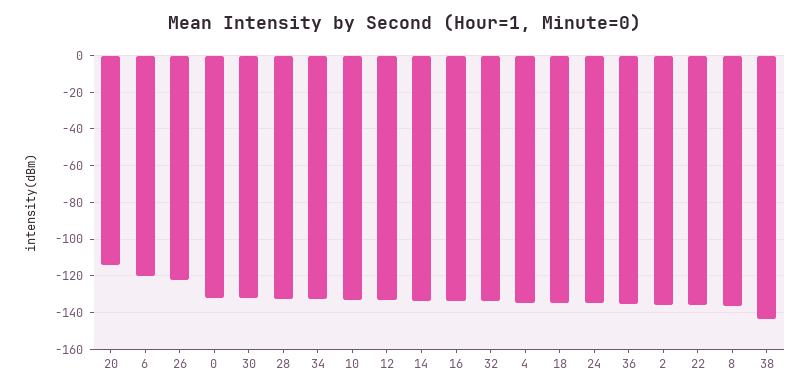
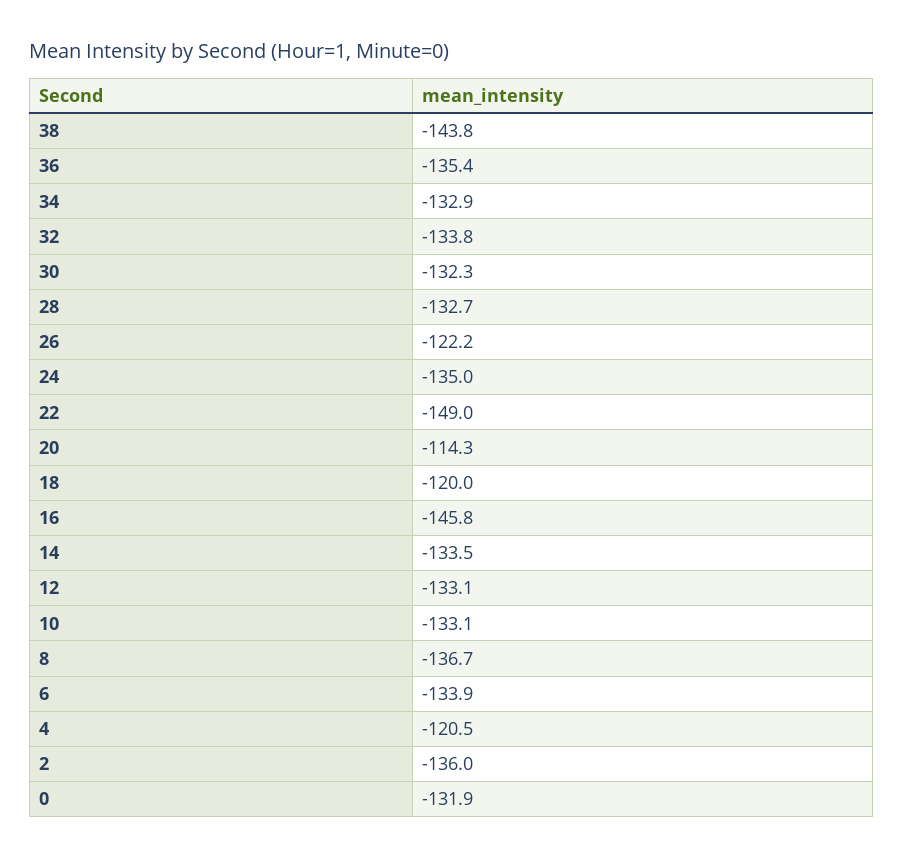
6: -120 -> -133.9
16: -135 -> -145.8
4: -135 -> -120.5
18: -135 -> -120
22: -135 -> -149

